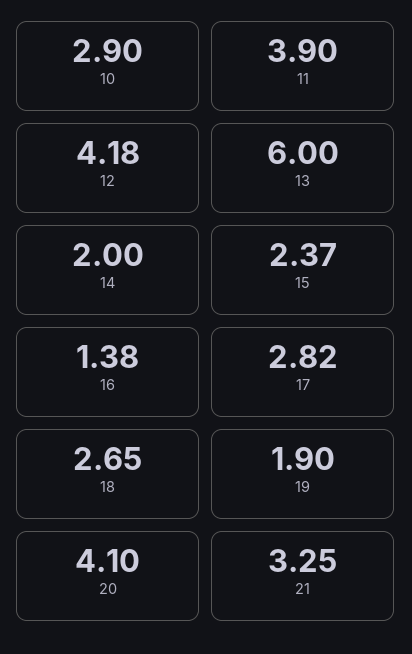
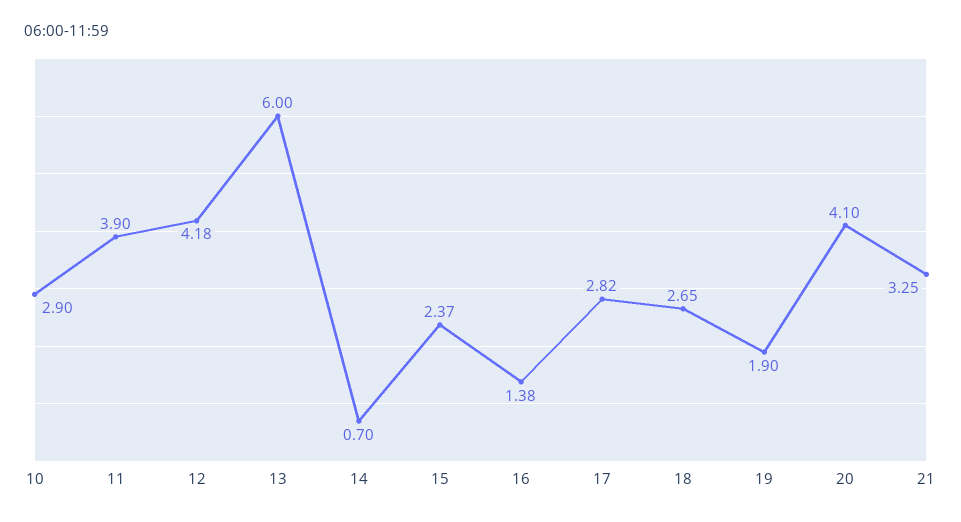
14: 2 -> 0.7

